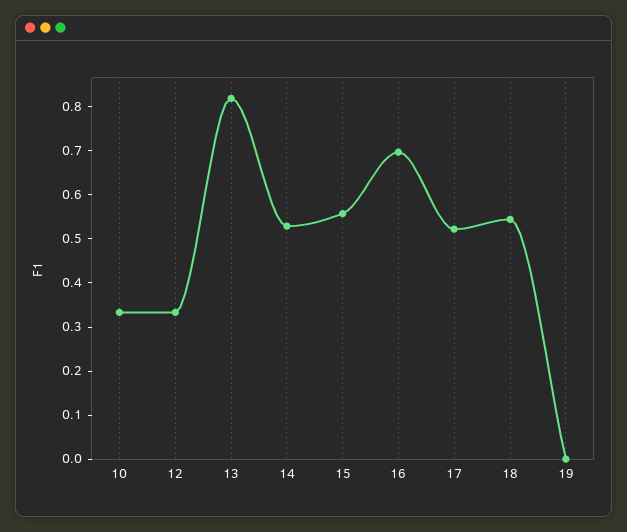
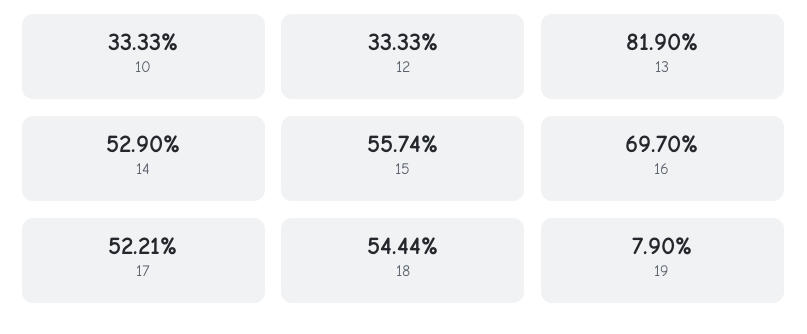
19: 0 -> 0.079

